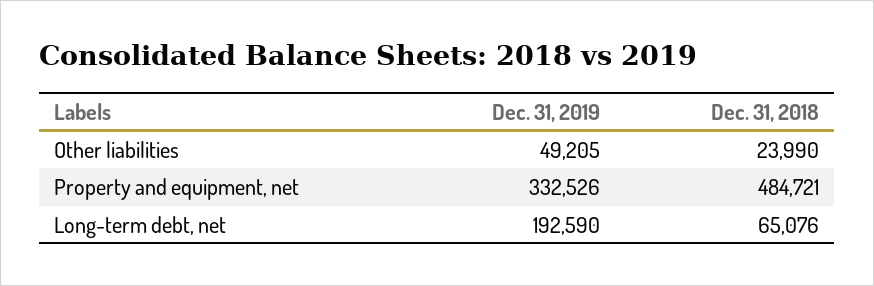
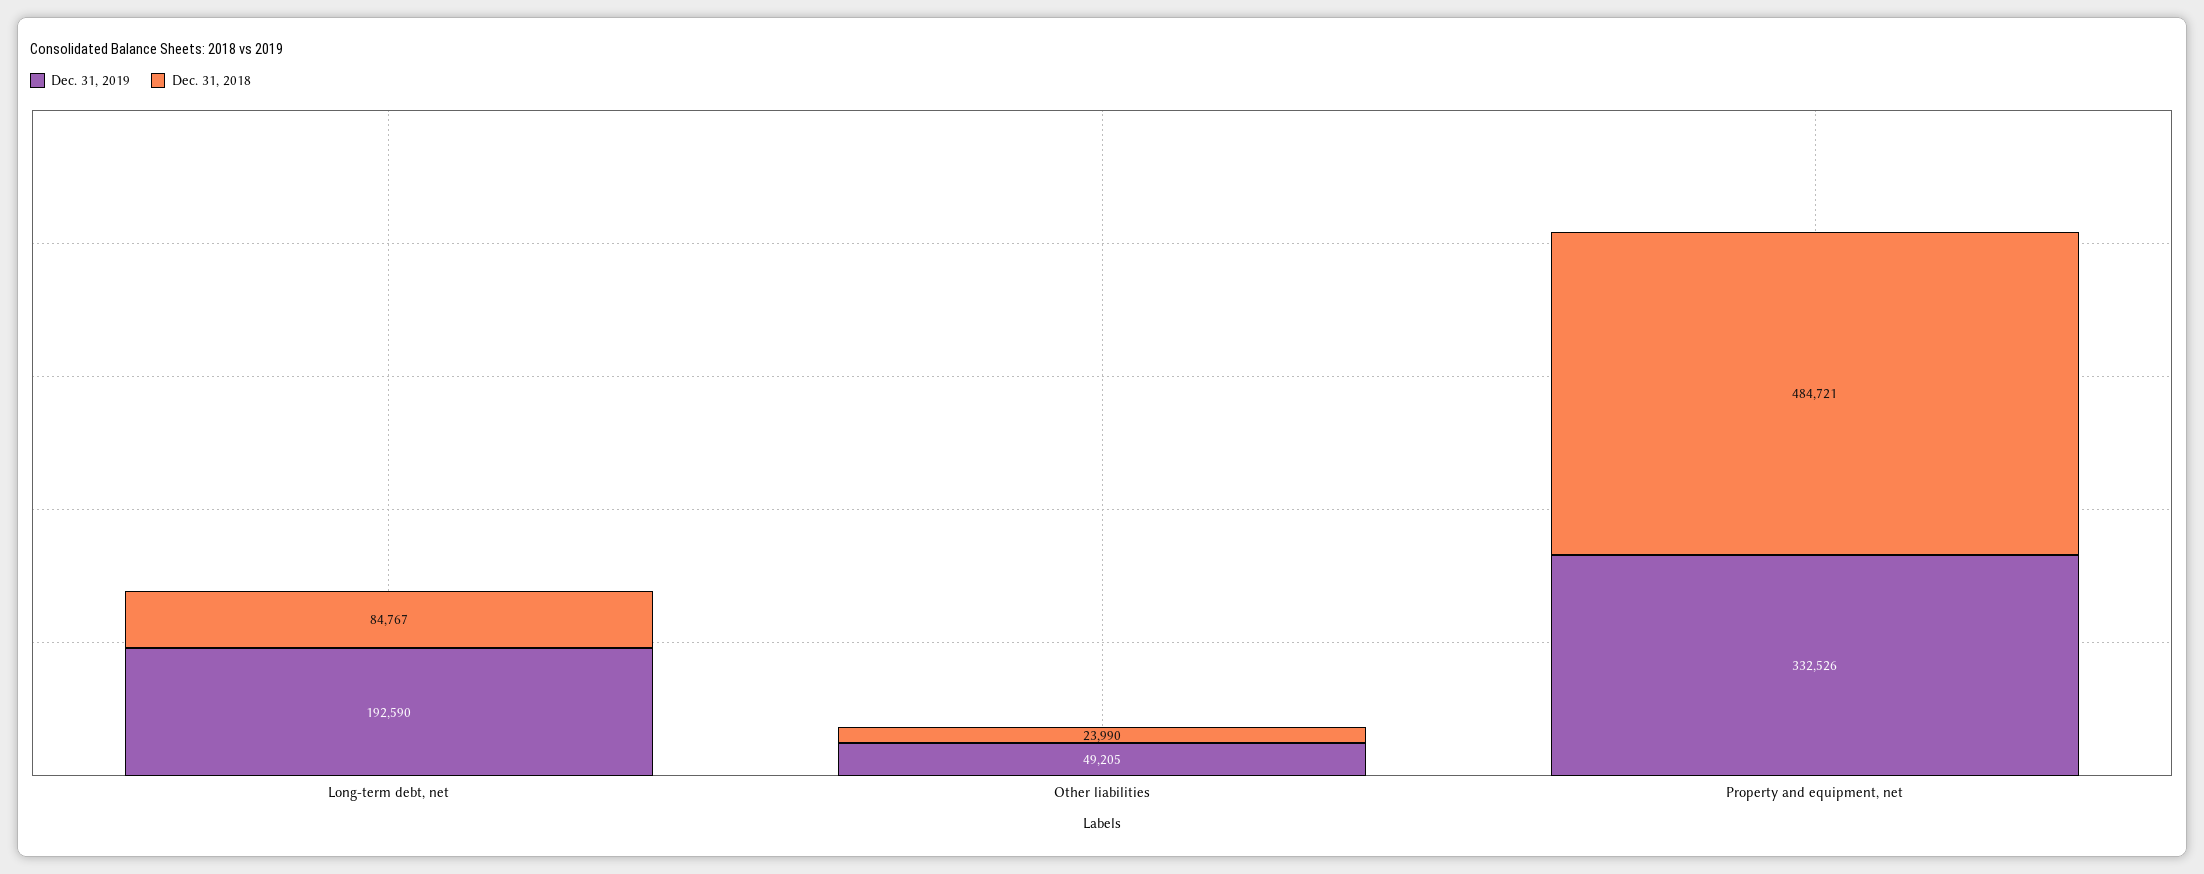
Dec. 31, 2018, Long-term debt, net: 65076 -> 84767

